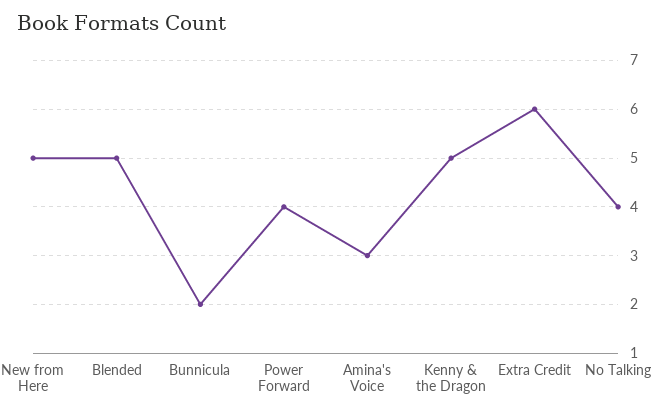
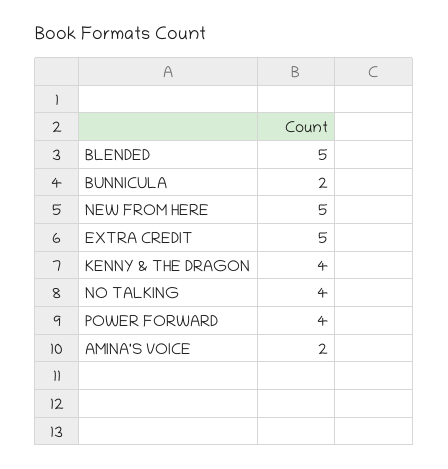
Amina's Voice: 3 -> 2
Kenny & the Dragon: 5 -> 4
Extra Credit: 6 -> 5

